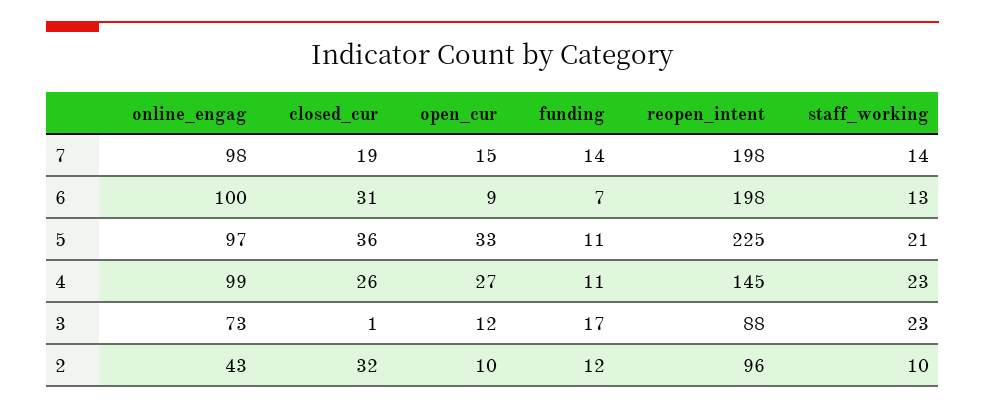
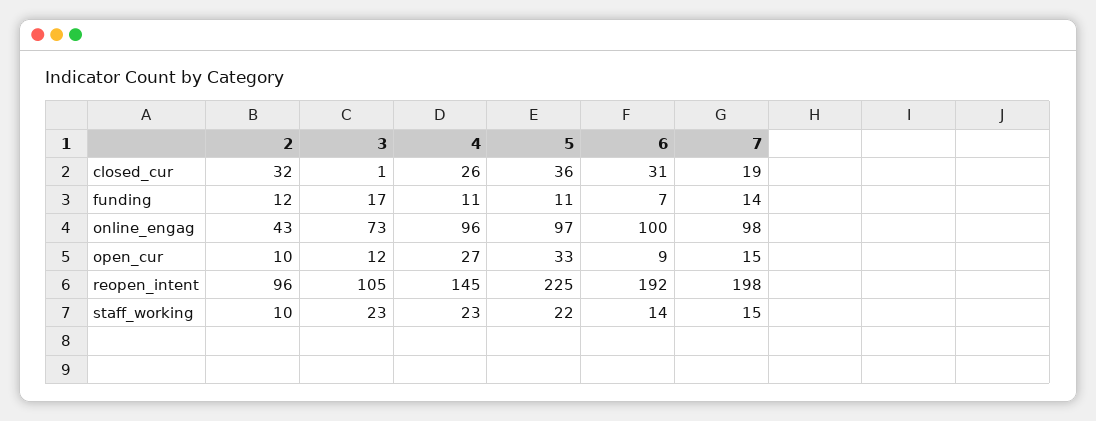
staff_working, 7: 14 -> 15
reopen_intent, 6: 198 -> 192
staff_working, 6: 13 -> 14
staff_working, 5: 21 -> 22
online_engag, 4: 99 -> 96
reopen_intent, 3: 88 -> 105

